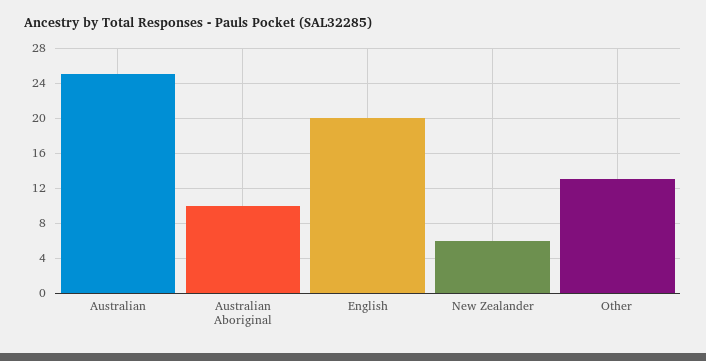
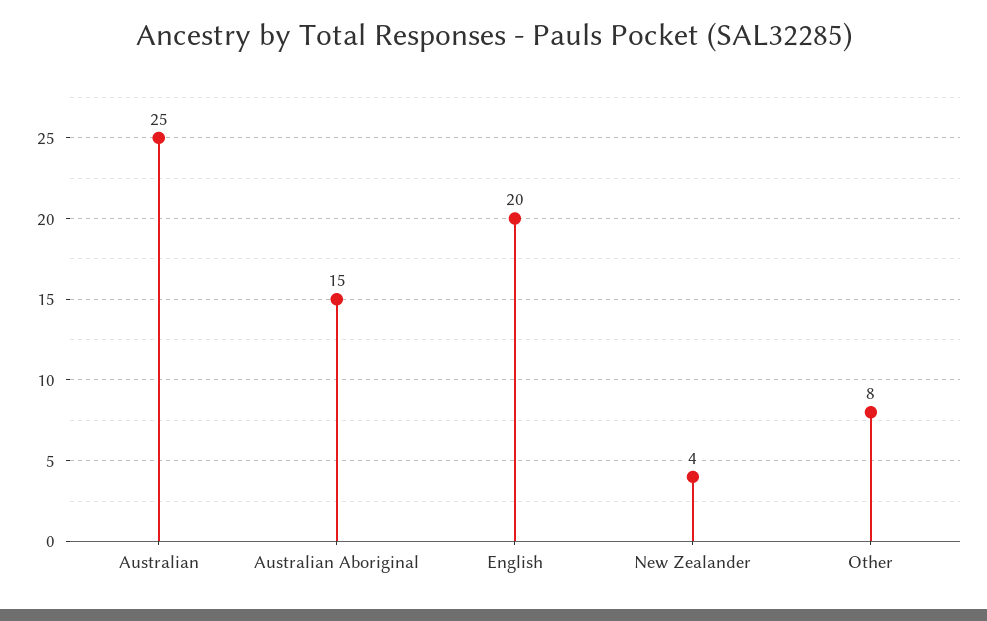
Australian Aboriginal: 10 -> 15
New Zealander: 6 -> 4
Other: 13 -> 8

